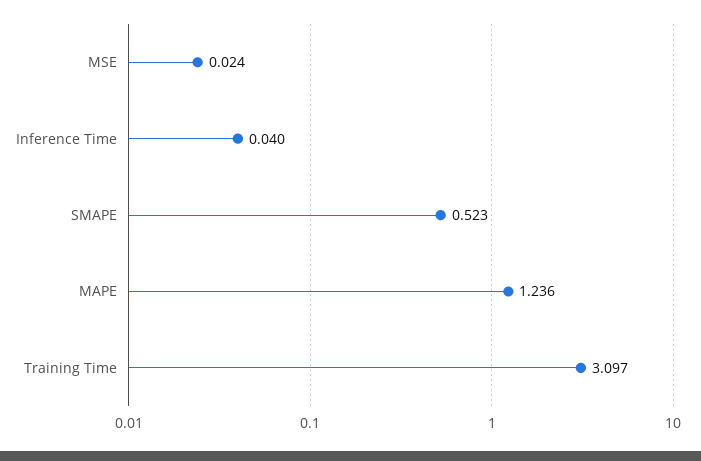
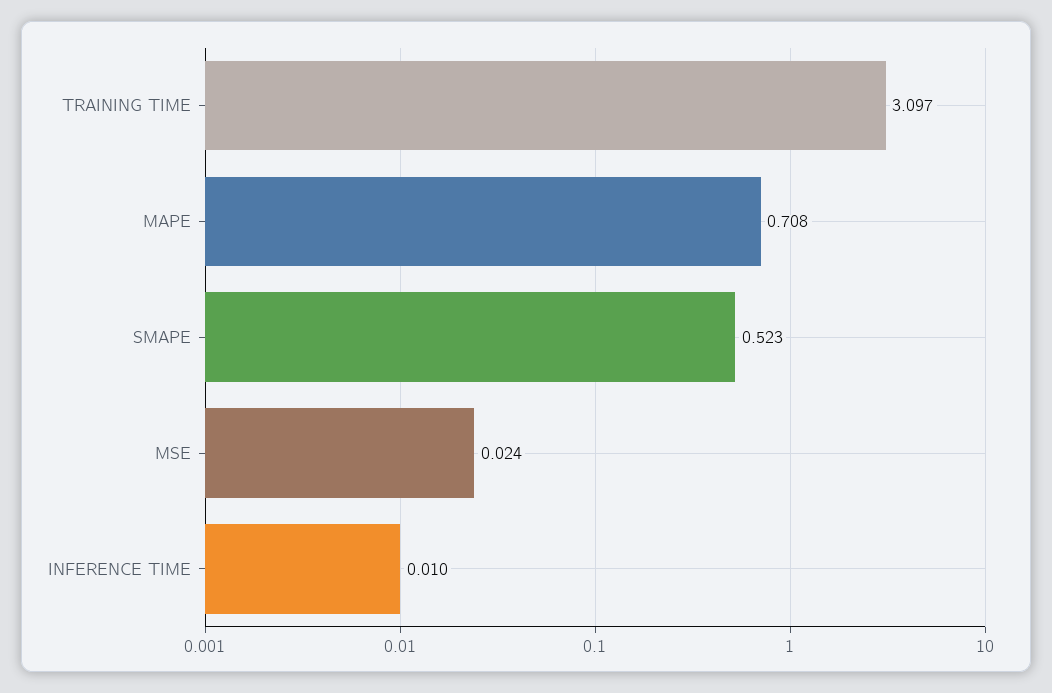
Inference Time: 0.04 -> 0.01
MAPE: 1.236 -> 0.708

